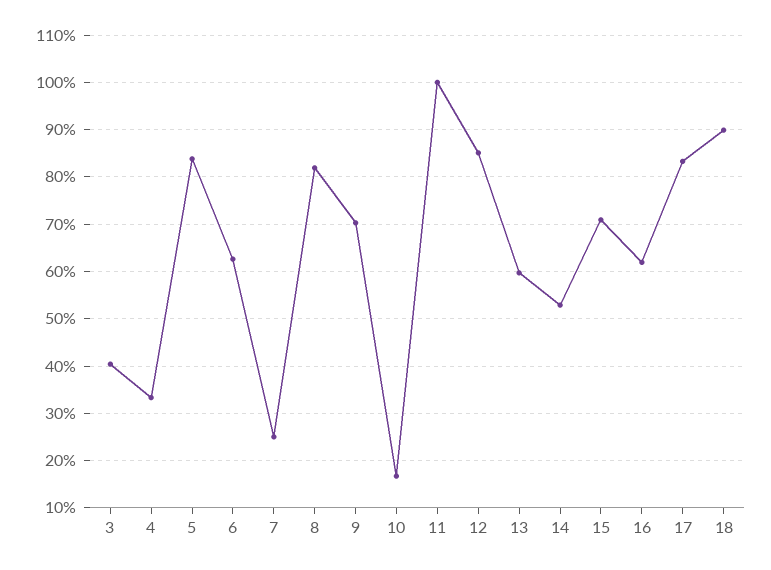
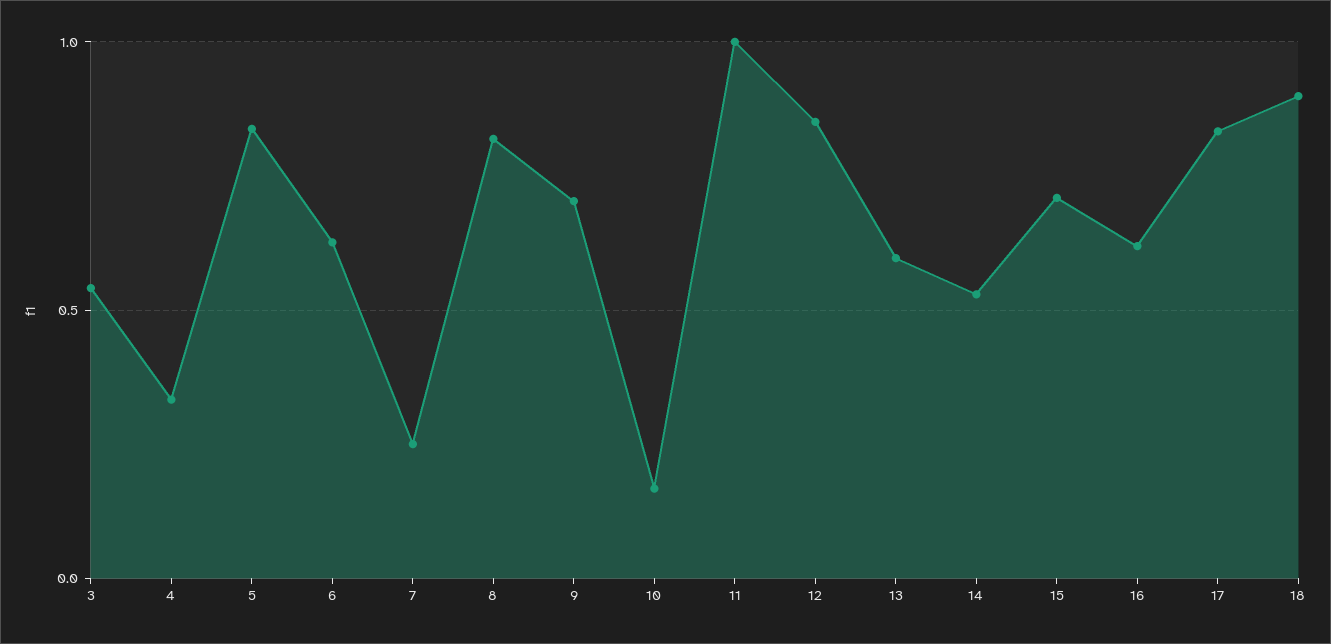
3: 0.4 -> 0.55

